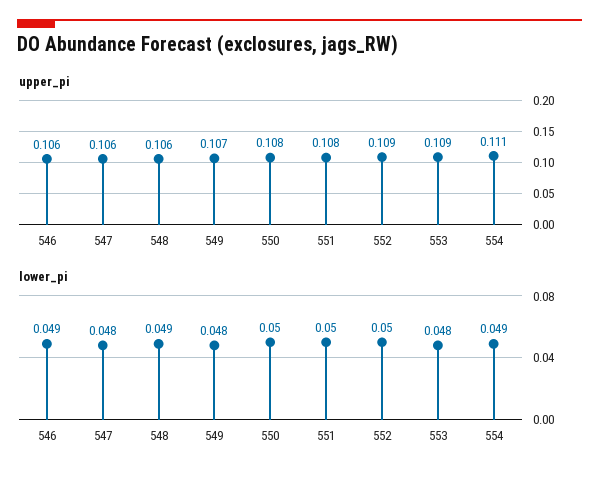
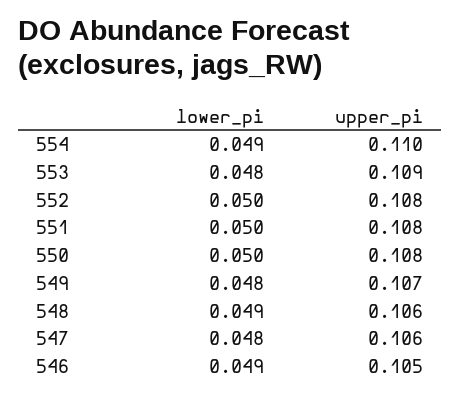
upper_pi, 546: 0.106 -> 0.105
upper_pi, 552: 0.109 -> 0.108
upper_pi, 554: 0.111 -> 0.11

